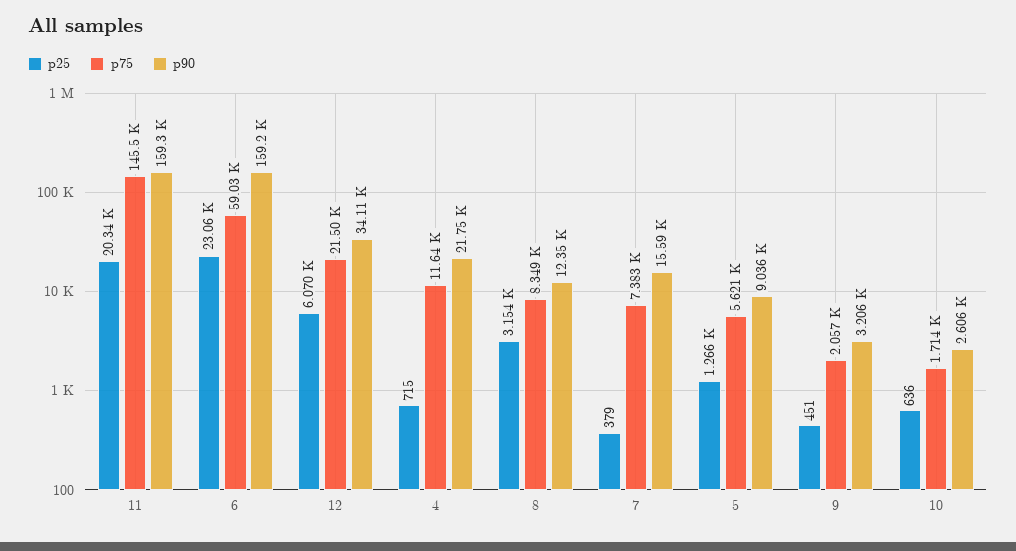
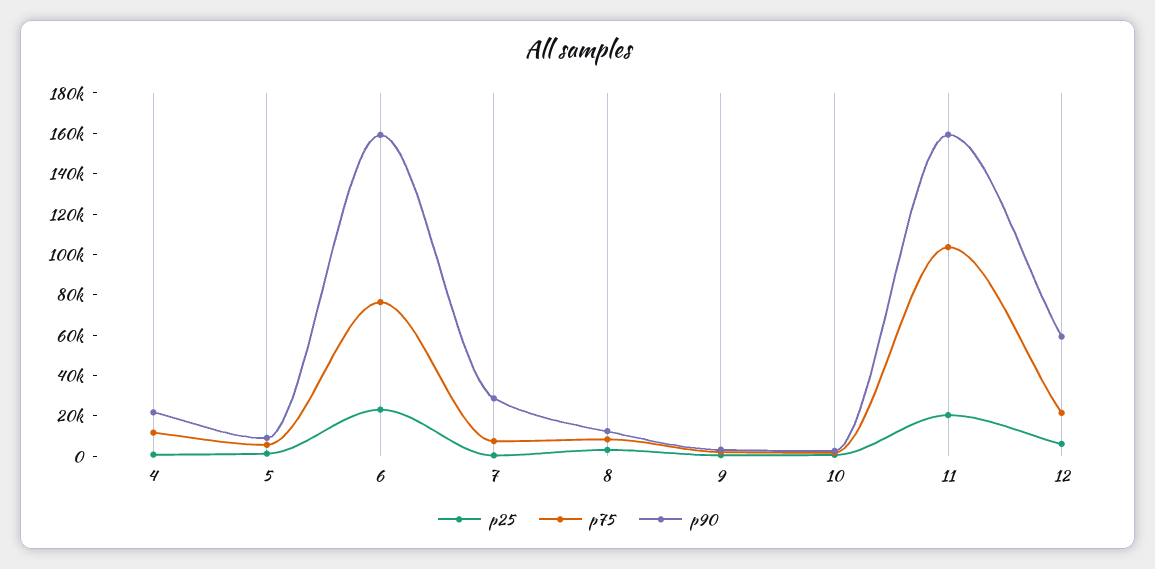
p75, 11: 145500 -> 105000
p75, 6: 59030 -> 75000
p90, 12: 34110 -> 60000
p90, 7: 15590 -> 30000

